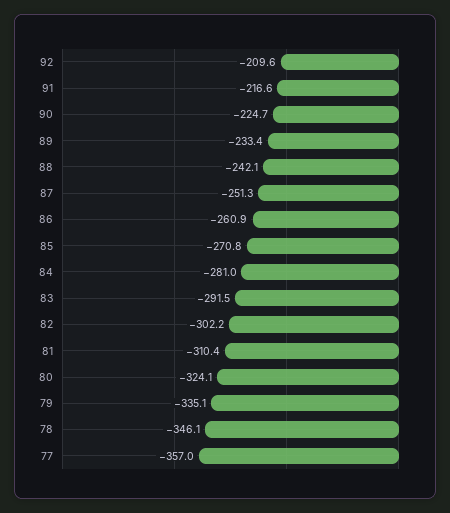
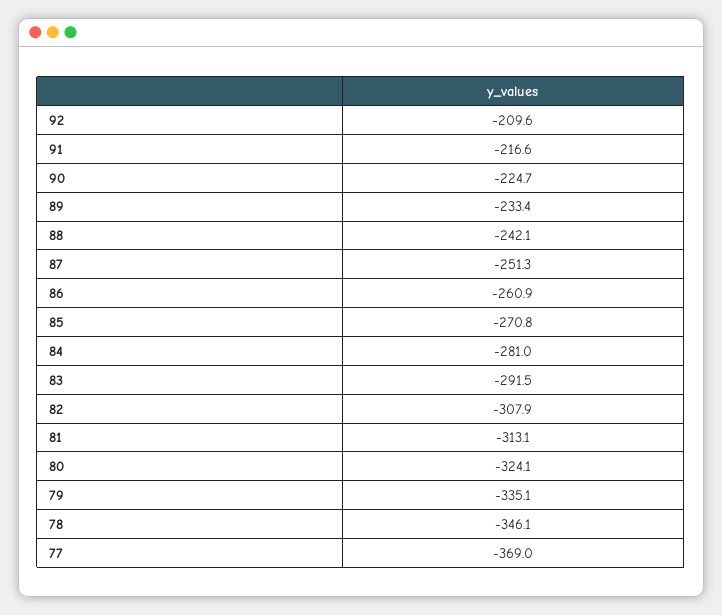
82: -302.2 -> -307.9
81: -310.4 -> -313.1
77: -357 -> -369

